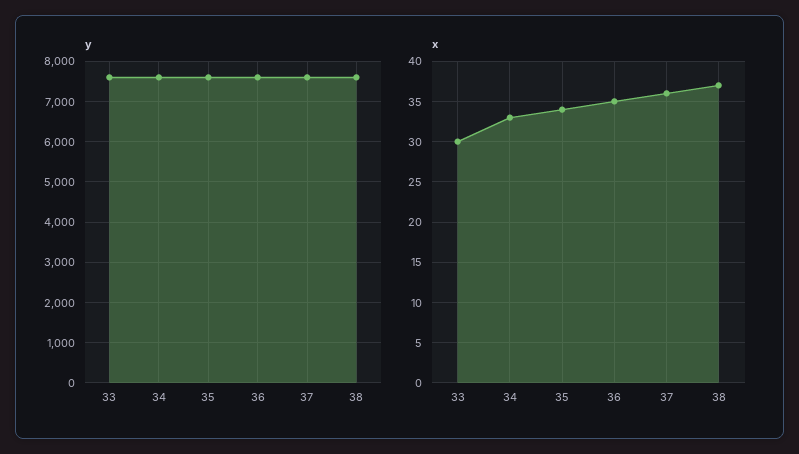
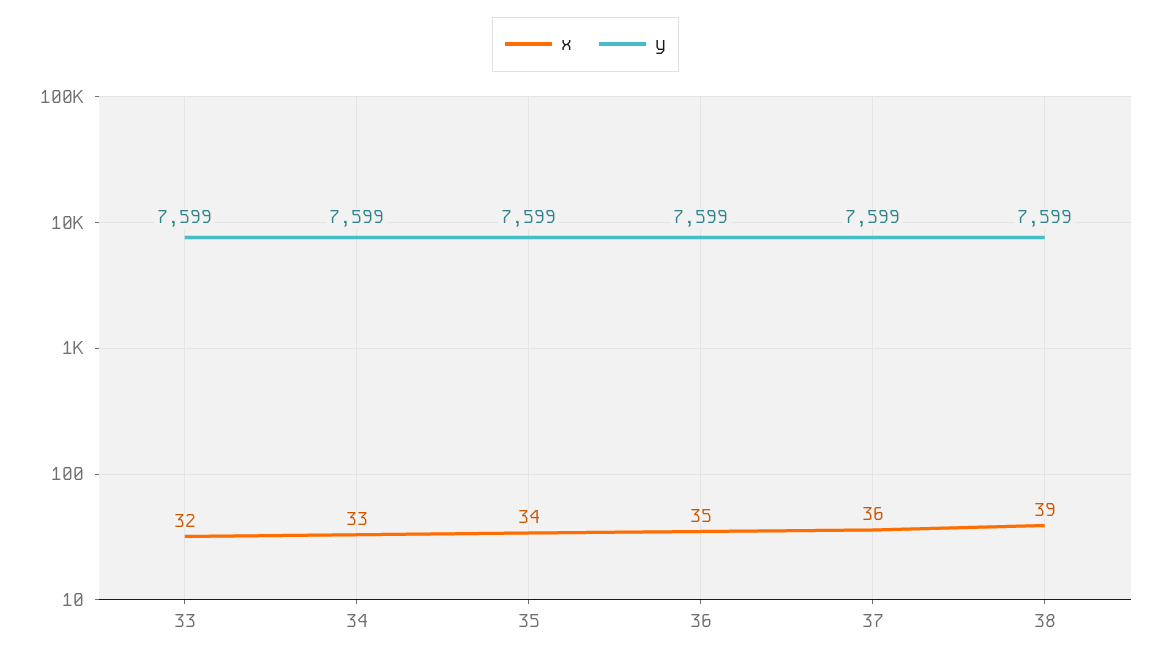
x, 33: 30 -> 32
x, 38: 37 -> 39

